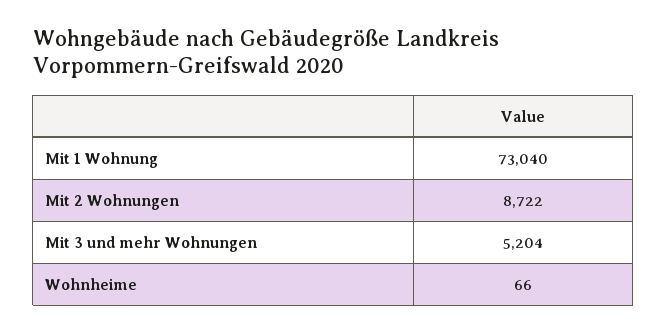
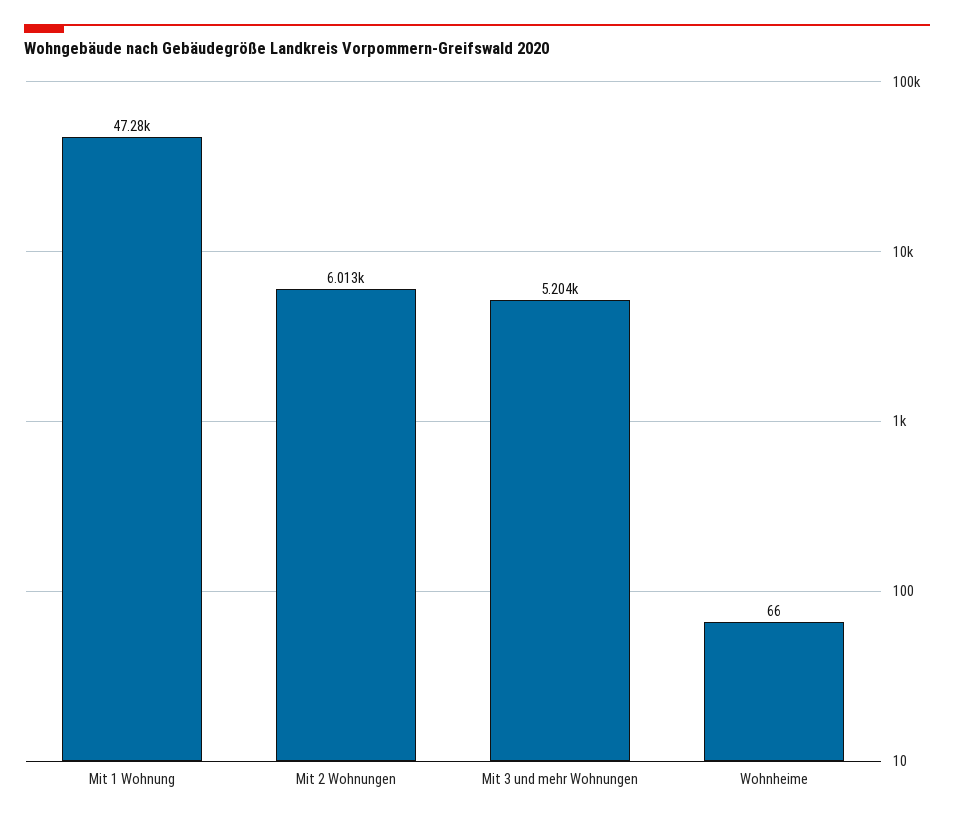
Mit 1 Wohnung: 73040 -> 47280
Mit 2 Wohnungen: 8722 -> 6013

